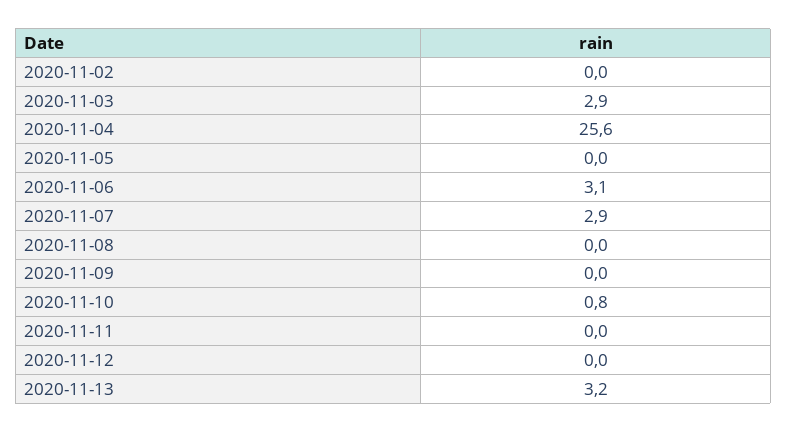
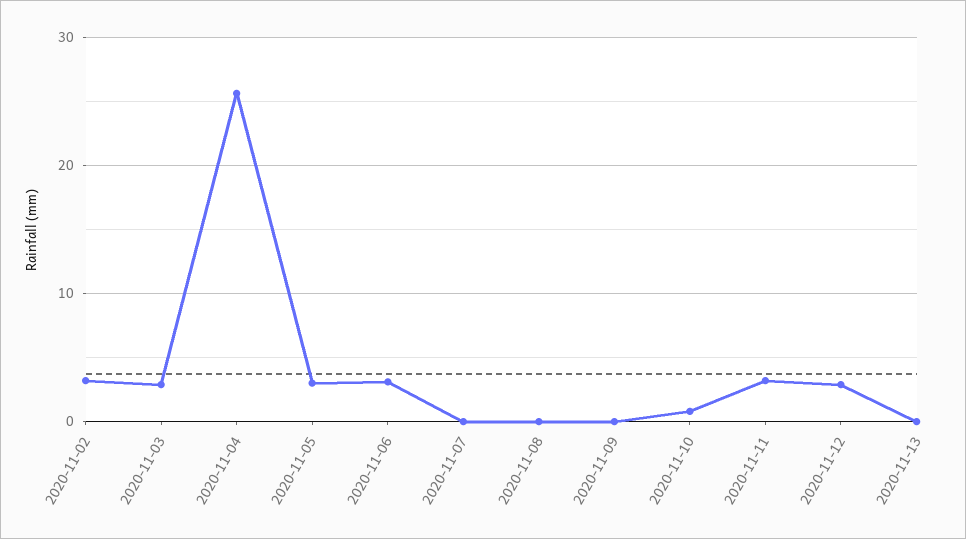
2020-11-02: 0 -> 3
2020-11-05: 0 -> 3
2020-11-07: 2.9 -> 0
2020-11-11: 0 -> 3
2020-11-12: 0 -> 3
2020-11-13: 3.2 -> 0

